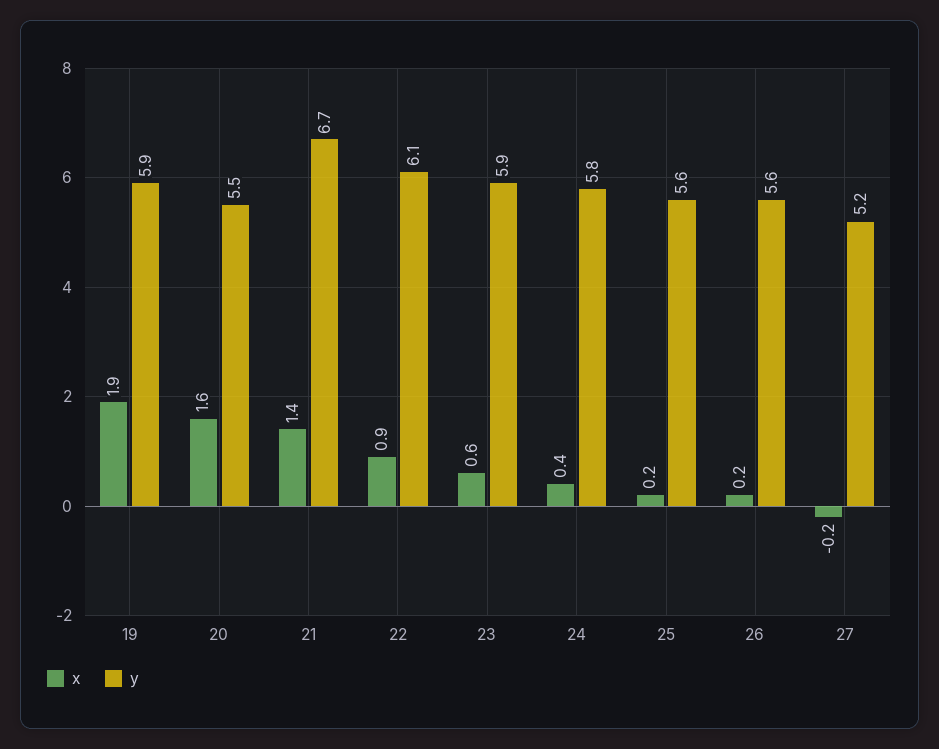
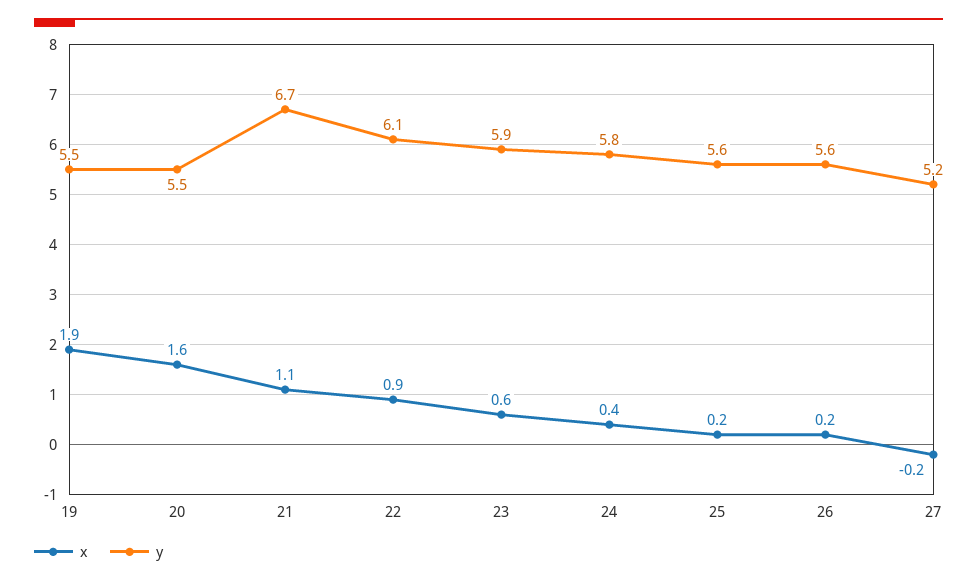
y, 19: 5.9 -> 5.5
x, 21: 1.4 -> 1.1

